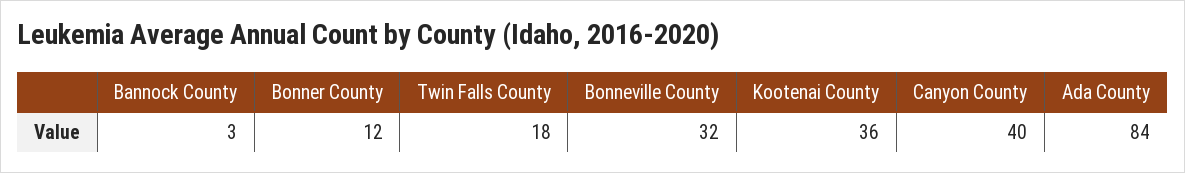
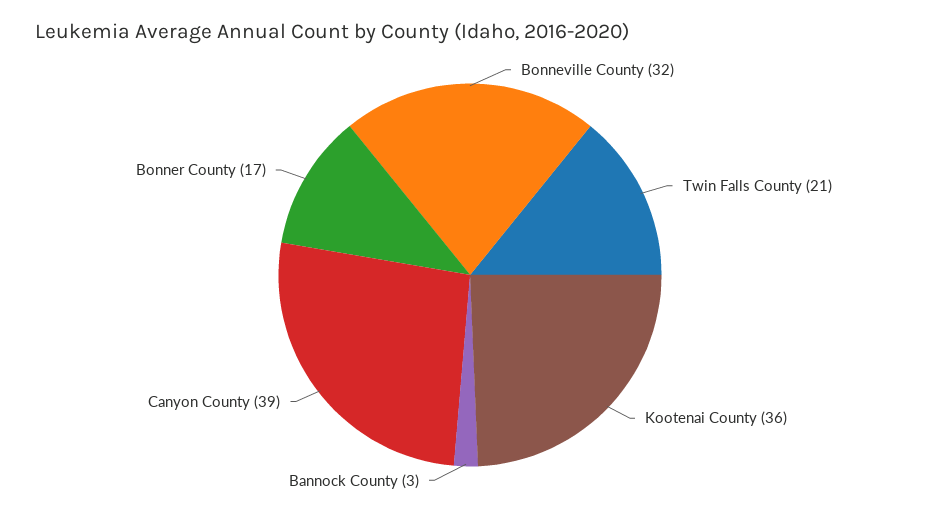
Bonner County: 12 -> 17
Twin Falls County: 18 -> 21
Canyon County: 40 -> 39
Ada County: 84 -> none

